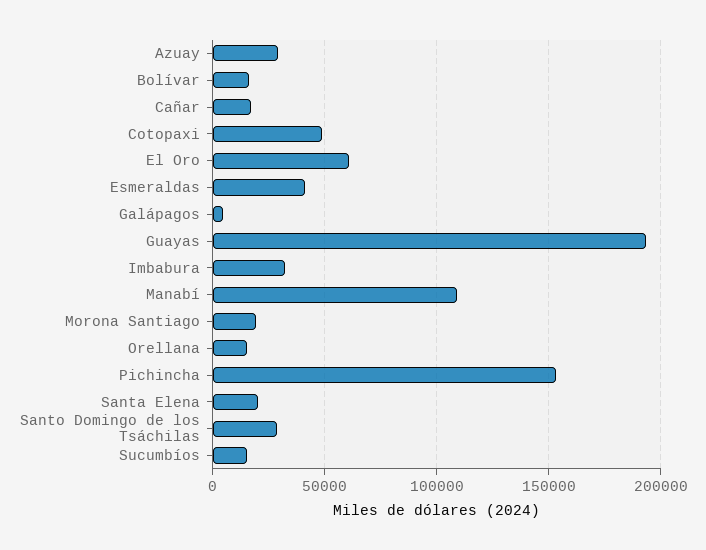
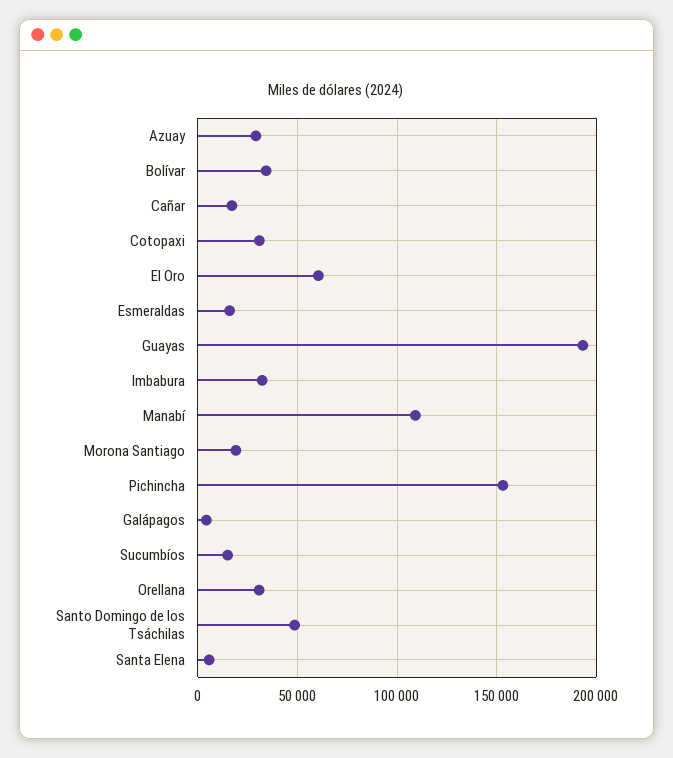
Bolívar: 15000 -> 35000
Cotopaxi: 50000 -> 30000
Esmeraldas: 40000 -> 15000
Orellana: 15000 -> 30000
Santa Elena: 20000 -> 5000
Santo Domingo de los Tsáchilas: 30000 -> 50000

